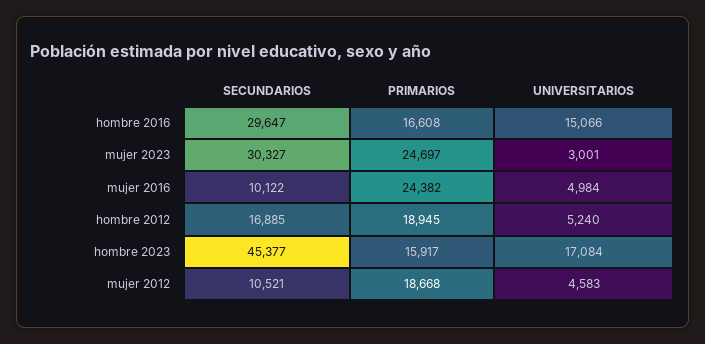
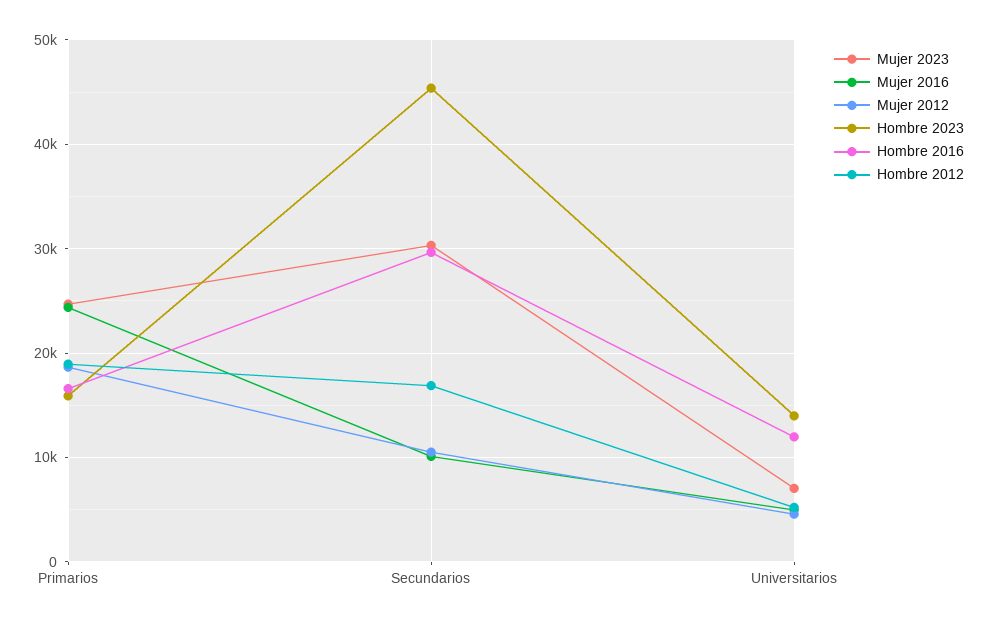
hombre 2016, UNIVERSITARIOS: 15066 -> 12000
mujer 2023, UNIVERSITARIOS: 3001 -> 7000
hombre 2023, UNIVERSITARIOS: 17084 -> 14000

